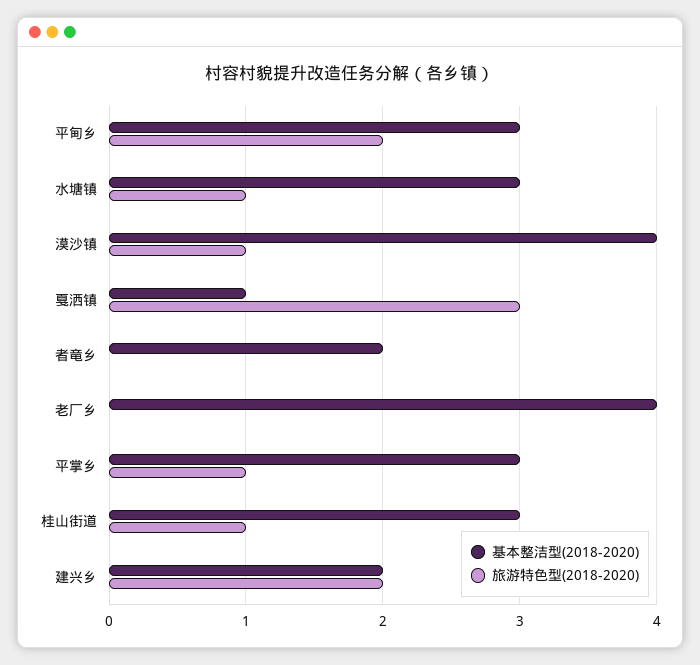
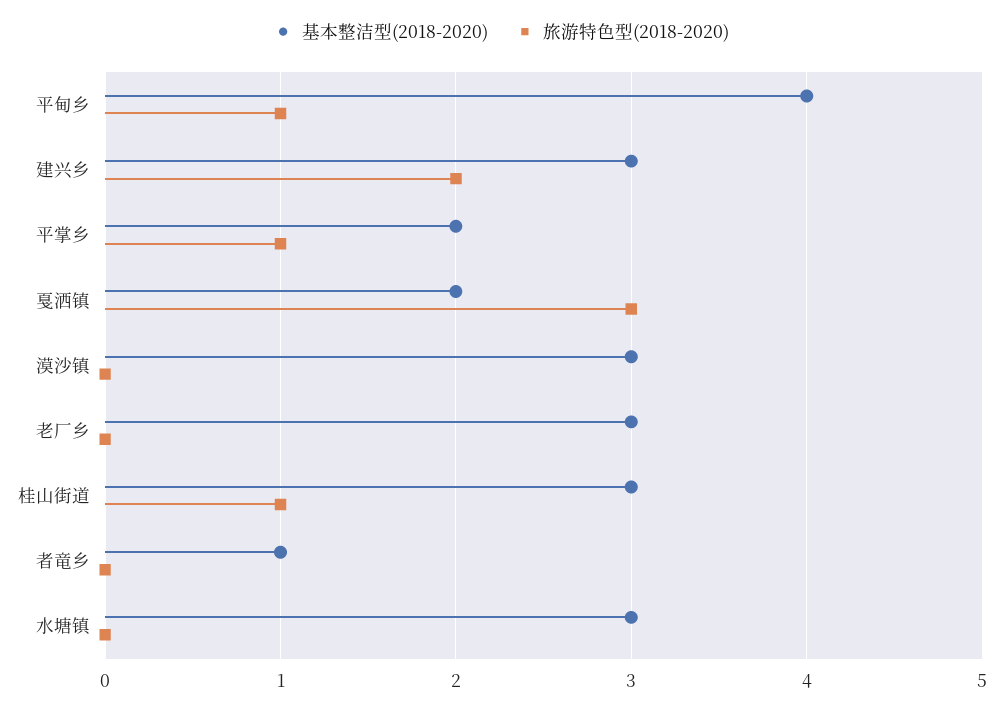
基本整洁型(2018-2020), 平甸乡: 3 -> 4
旅游特色型(2018-2020), 平甸乡: 2 -> 1
旅游特色型(2018-2020), 水塘镇: 1 -> 0
基本整洁型(2018-2020), 漠沙镇: 4 -> 3
旅游特色型(2018-2020), 漠沙镇: 1 -> 0
基本整洁型(2018-2020), 戛洒镇: 1 -> 2
基本整洁型(2018-2020), 者竜乡: 2 -> 1
基本整洁型(2018-2020), 老厂乡: 4 -> 3
基本整洁型(2018-2020), 平掌乡: 3 -> 2
基本整洁型(2018-2020), 建兴乡: 2 -> 3

